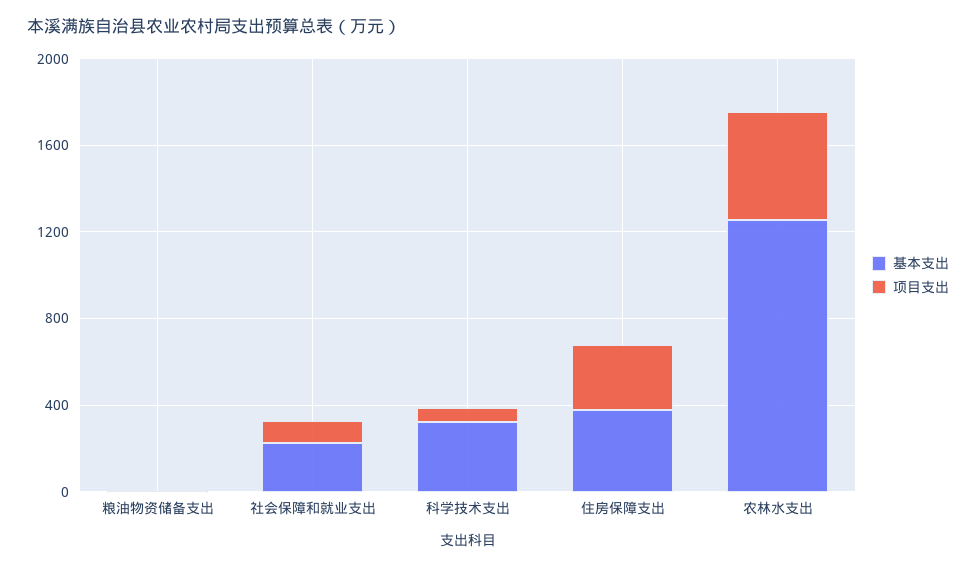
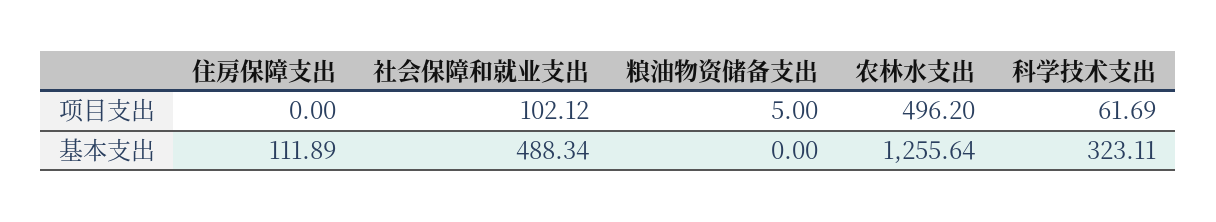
基本支出, 社会保障和就业支出: 200 -> 488.34
基本支出, 住房保障支出: 400 -> 111.89
项目支出, 住房保障支出: 300 -> 0

